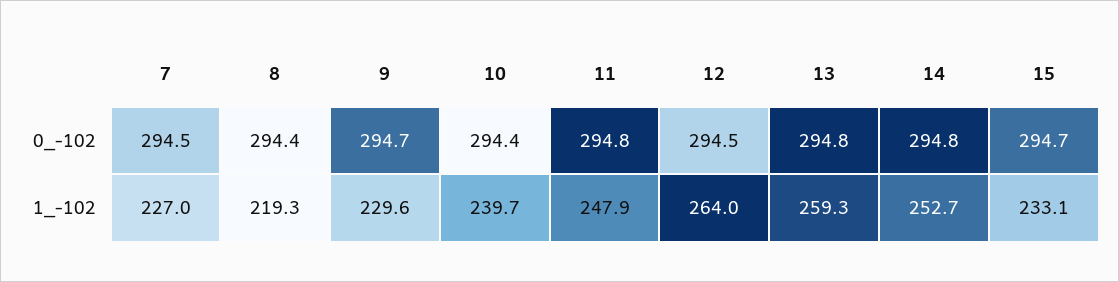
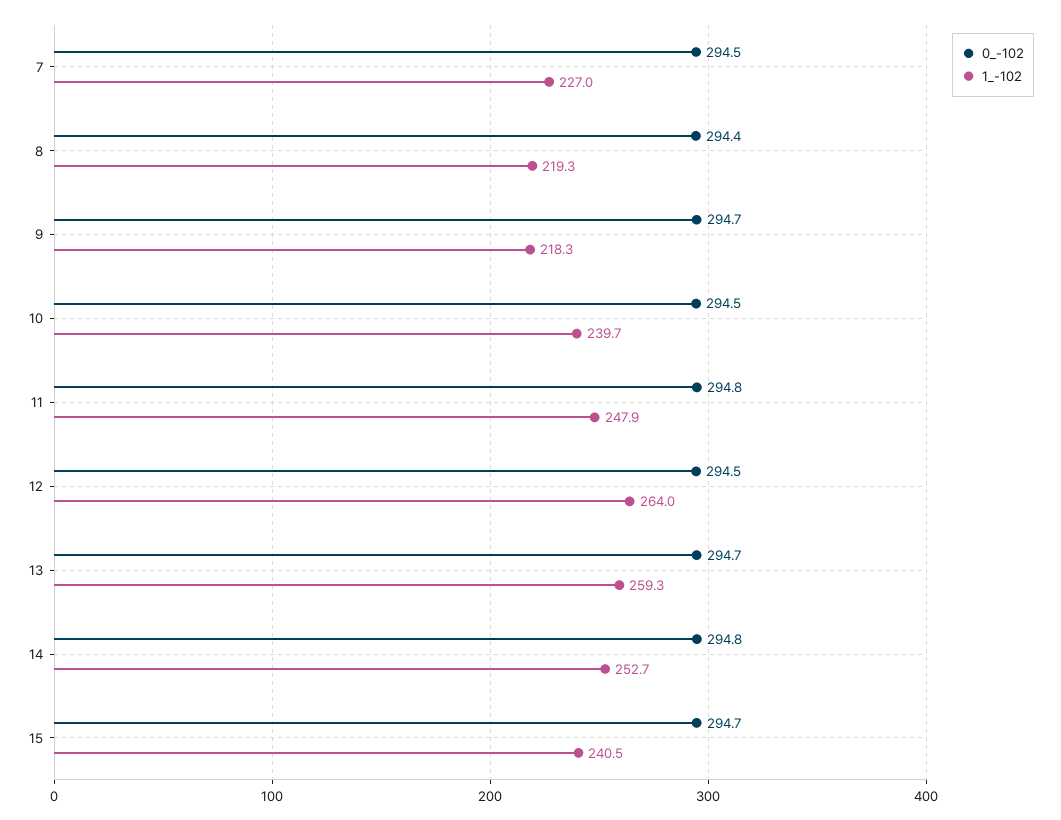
0_-102, 10: 294.4 -> 294.5
0_-102, 13: 294.8 -> 294.7
1_-102, 9: 229.6 -> 218.3
1_-102, 15: 233.1 -> 240.5

